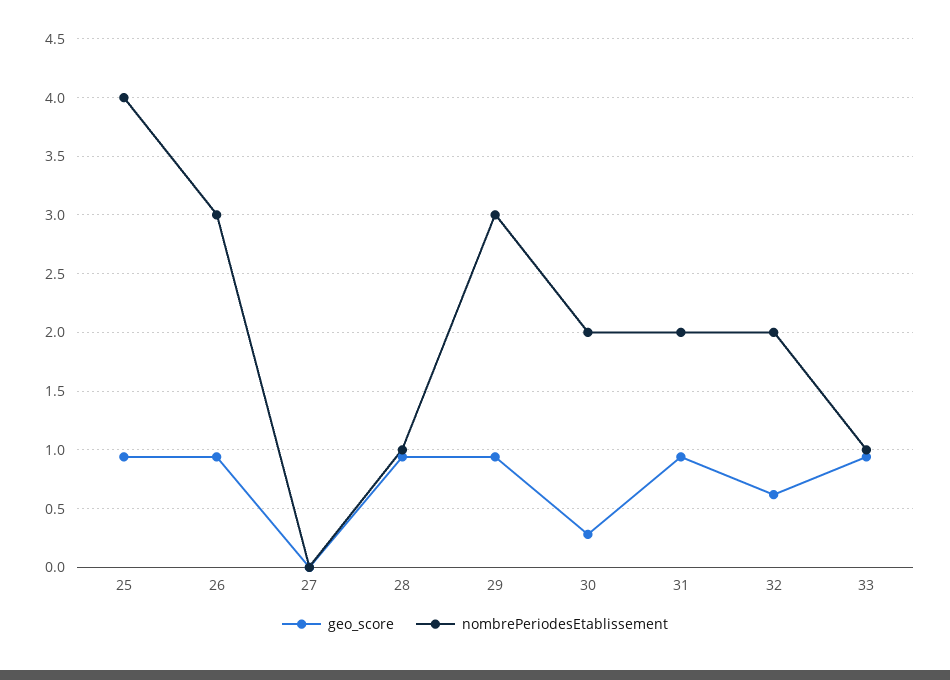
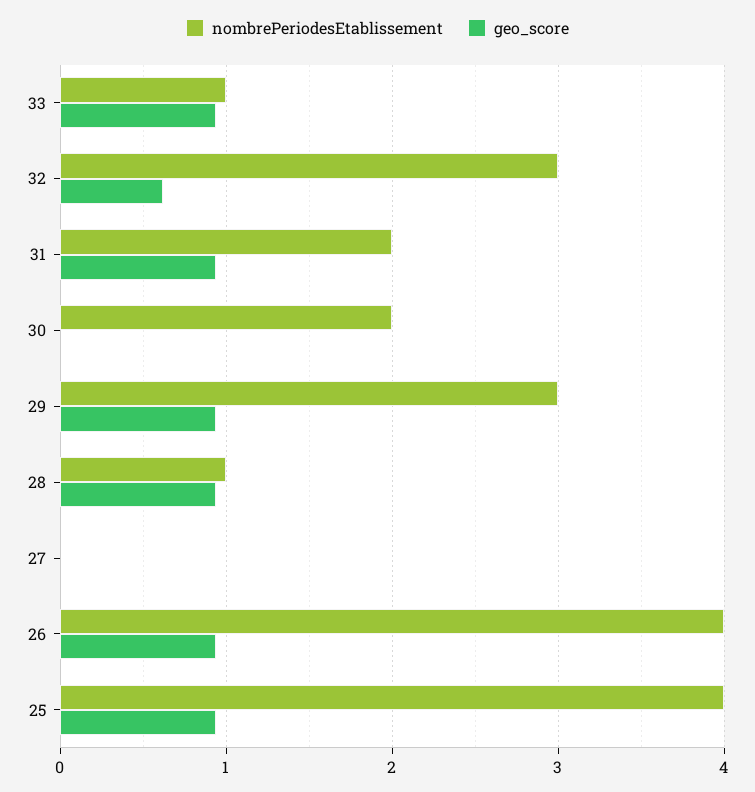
nombrePeriodesEtablissement, 26: 3 -> 4
geo_score, 30: 0.3 -> 0
nombrePeriodesEtablissement, 32: 2 -> 3

